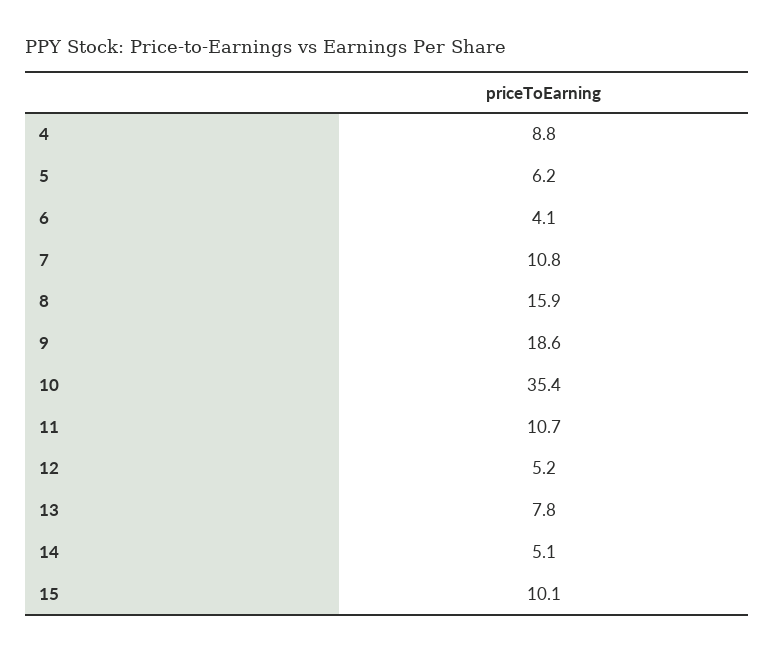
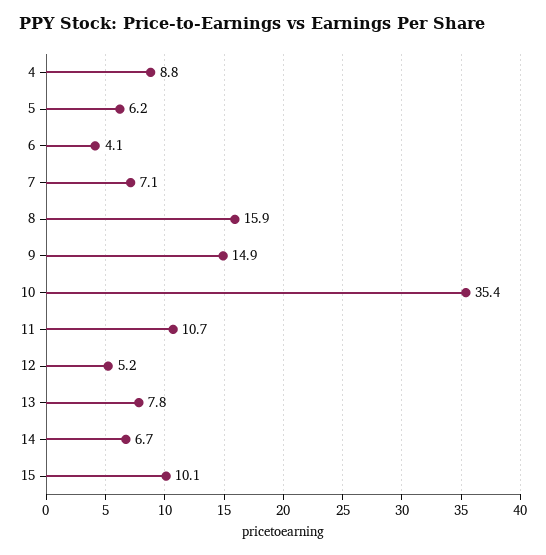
7: 10.8 -> 7.1
9: 18.6 -> 14.9
14: 5.1 -> 6.7

